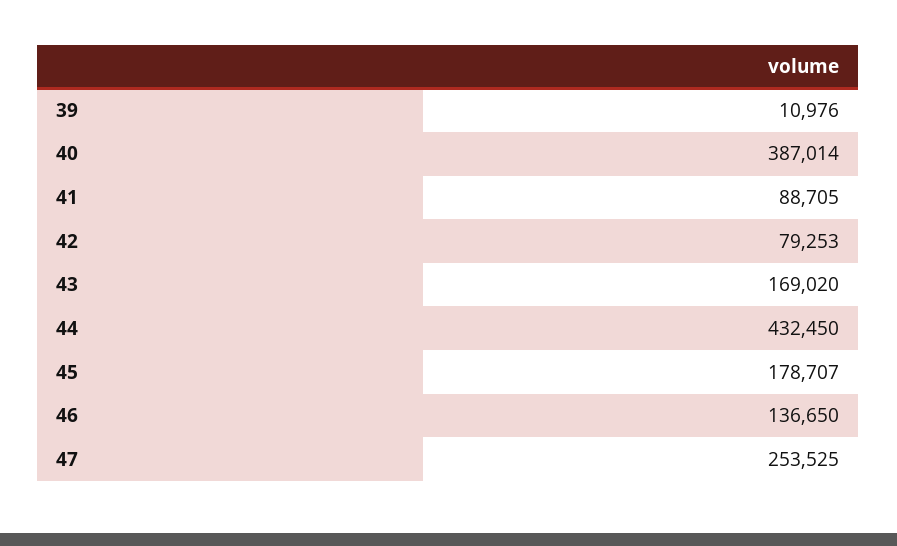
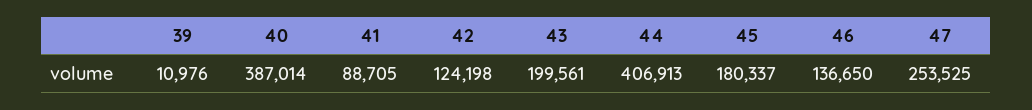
42: 79253 -> 124198
43: 169020 -> 199561
44: 432450 -> 406913
45: 178707 -> 180337

